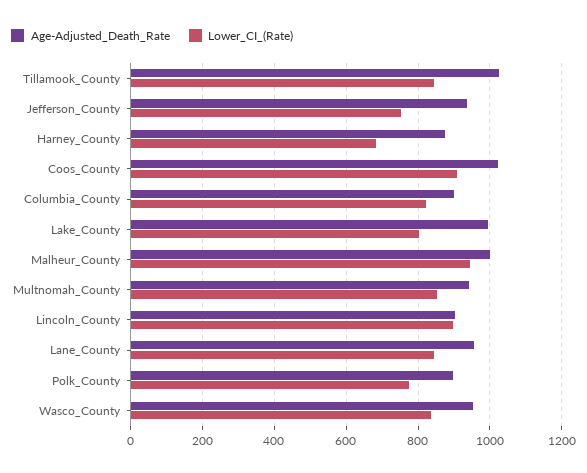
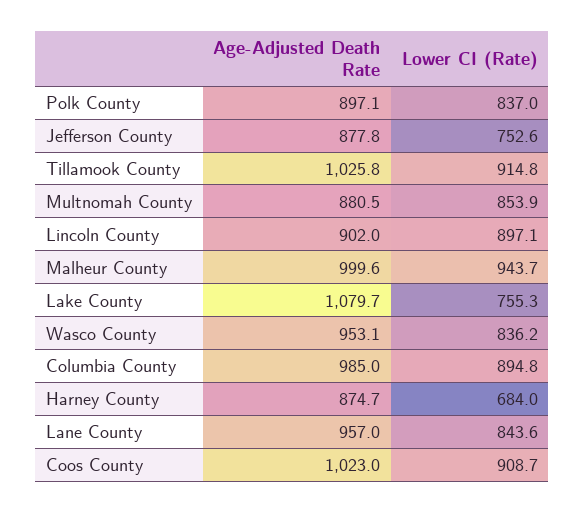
Lower_CI_(Rate), Tillamook_County: 840 -> 914.8
Age-Adjusted_Death_Rate, Jefferson_County: 940 -> 877.8
Age-Adjusted_Death_Rate, Columbia_County: 900 -> 985
Lower_CI_(Rate), Columbia_County: 820 -> 894.8
Age-Adjusted_Death_Rate, Lake_County: 1000 -> 1079.7
Lower_CI_(Rate), Lake_County: 800 -> 755.3
Age-Adjusted_Death_Rate, Multnomah_County: 940 -> 880.5
Lower_CI_(Rate), Polk_County: 780 -> 837

